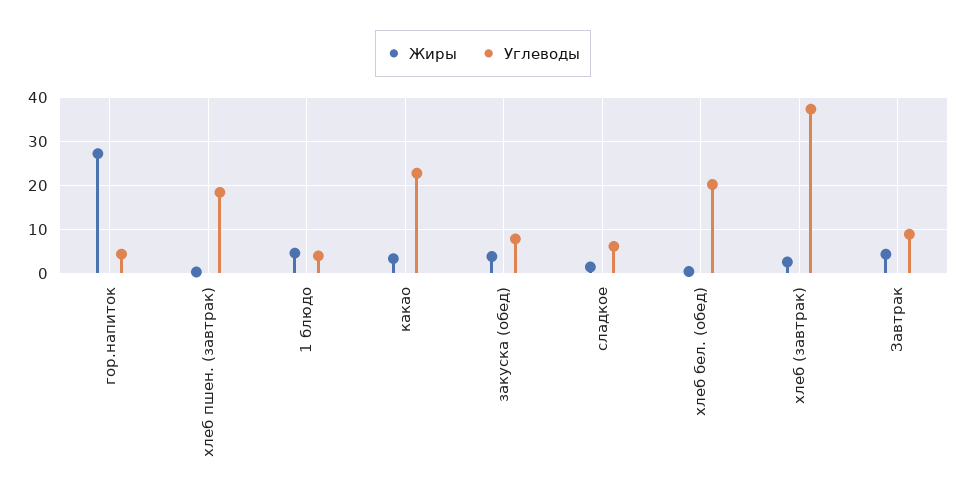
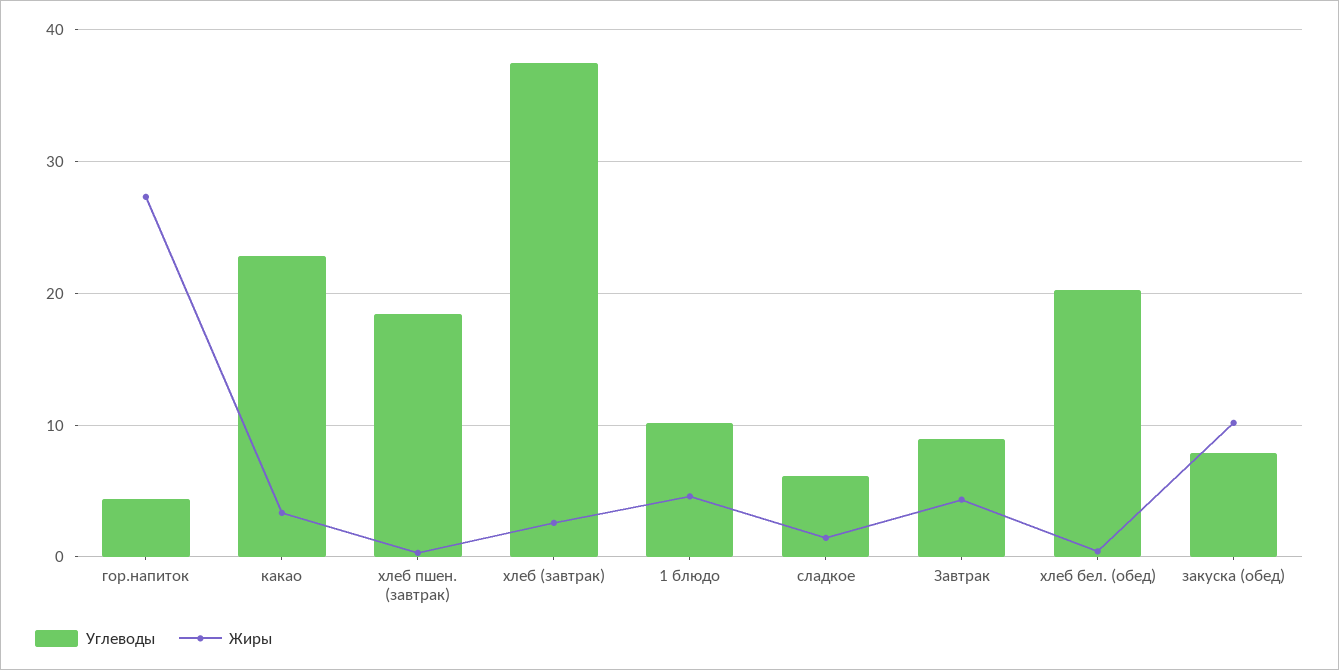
Углеводы, 1 блюдо: 4 -> 10
Жиры, закуска (обед): 4 -> 10

